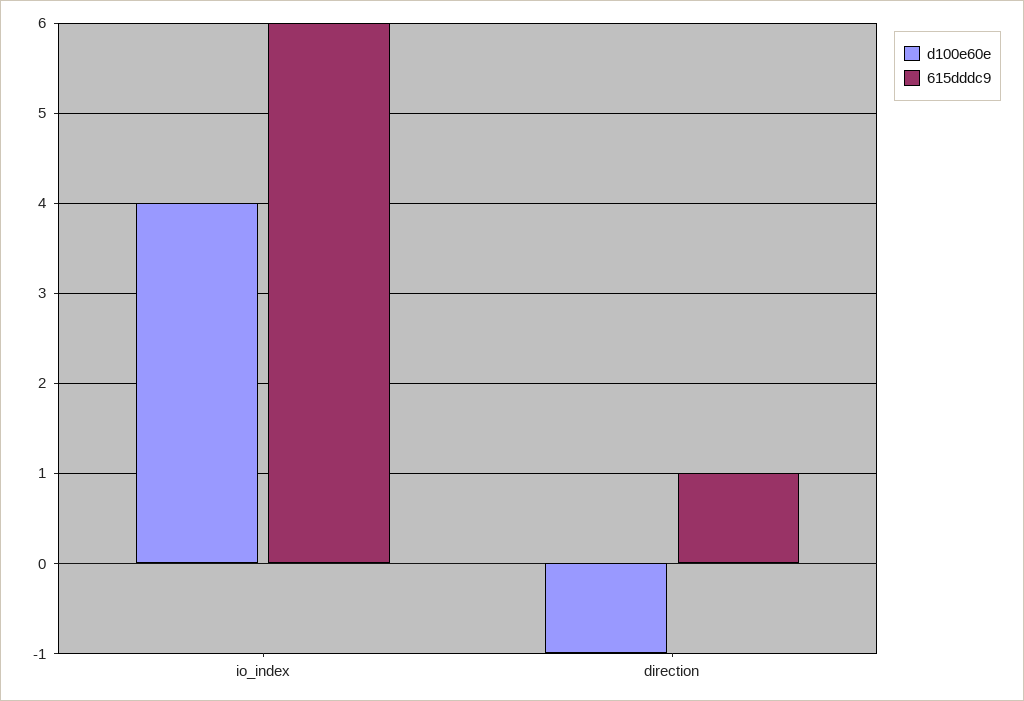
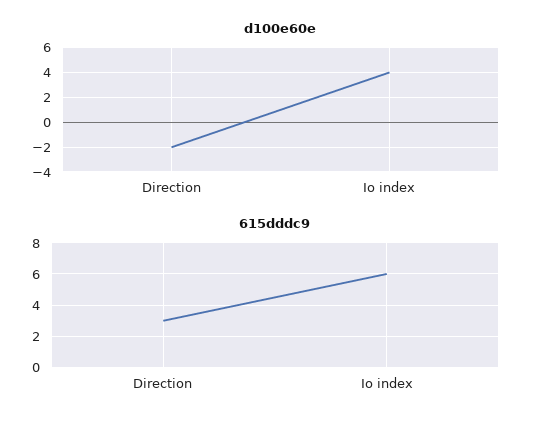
d100e60e, direction: -1 -> -2
615dddc9, direction: 1 -> 3

